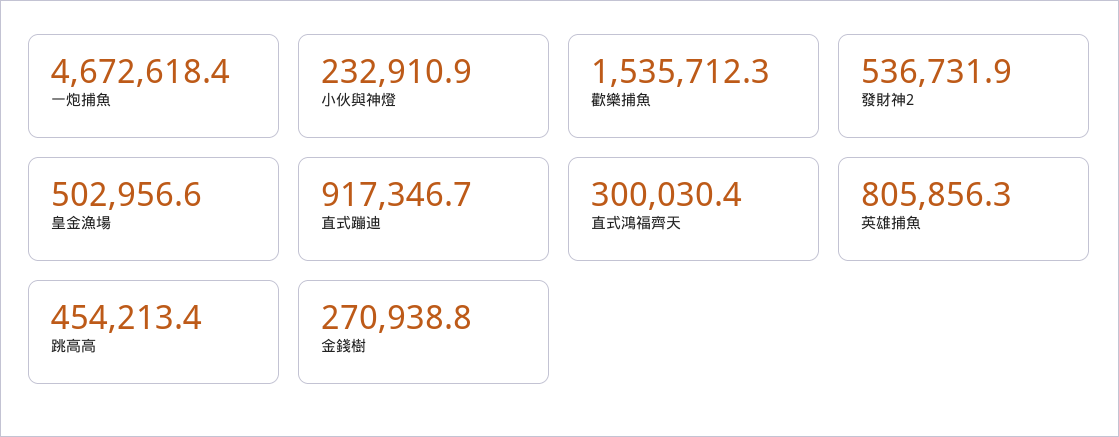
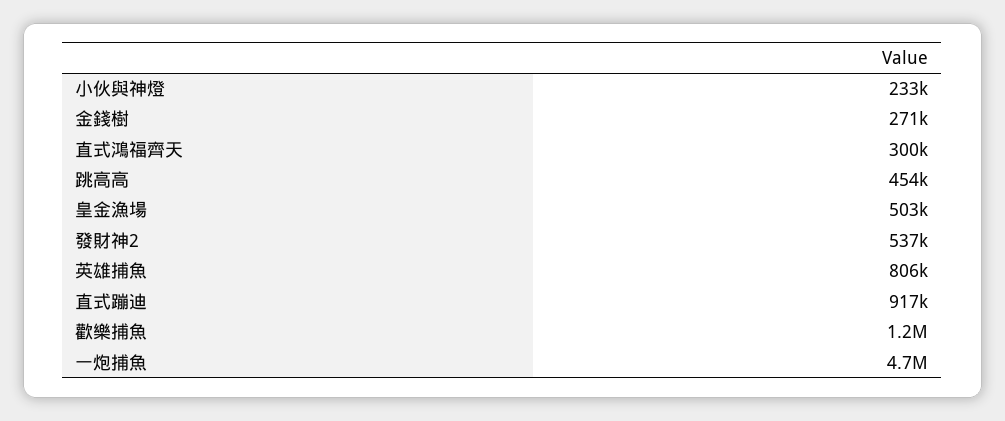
歡樂捕魚: 1535712.3 -> 1200000

